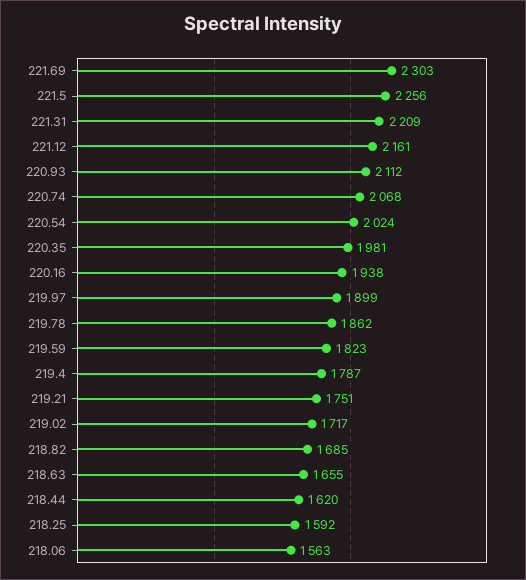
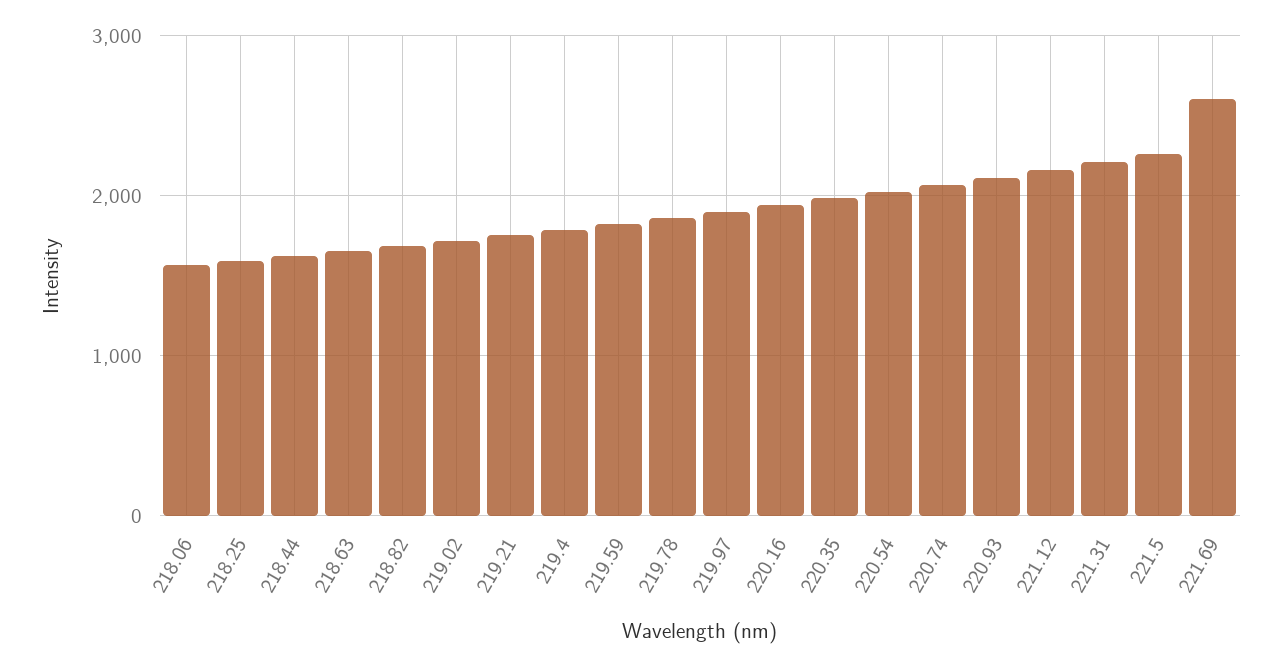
221.69: 2303 -> 2600

